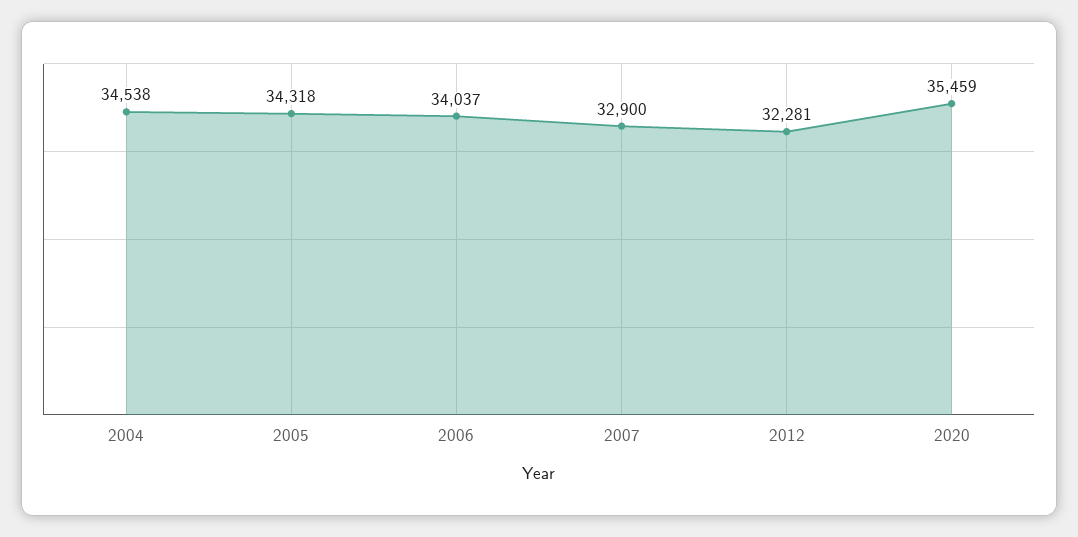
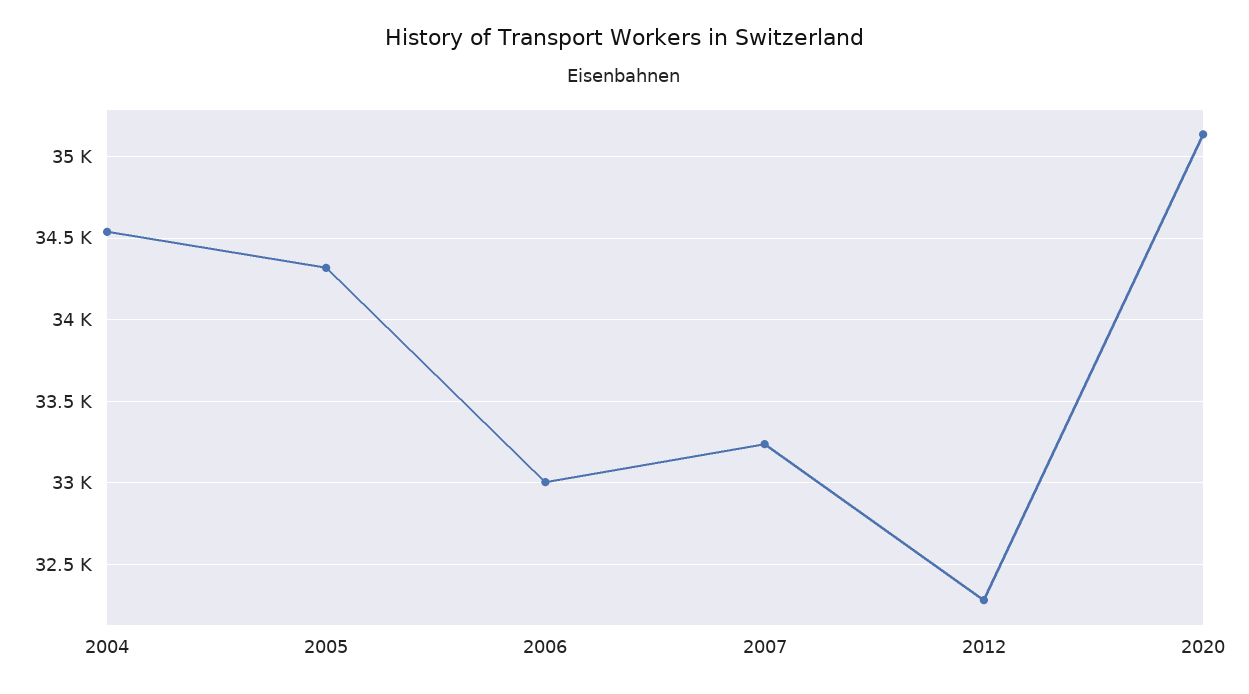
2006: 34037 -> 33000
2007: 32900 -> 33250
2020: 35459 -> 35150

